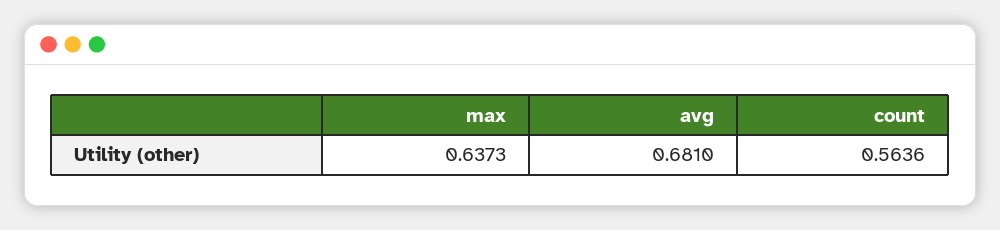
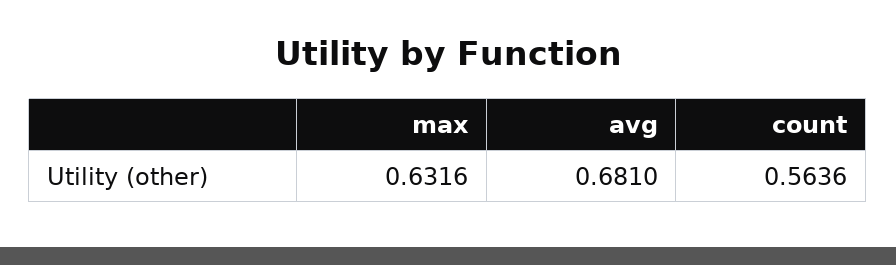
max: 0.6373 -> 0.6316

